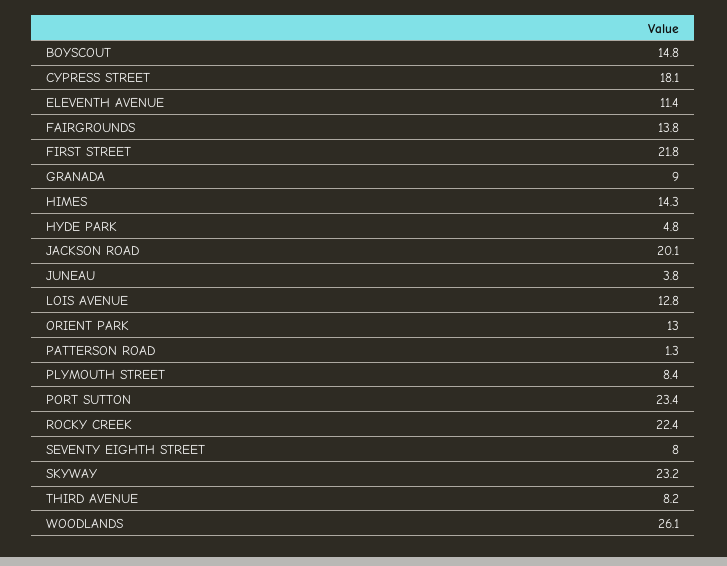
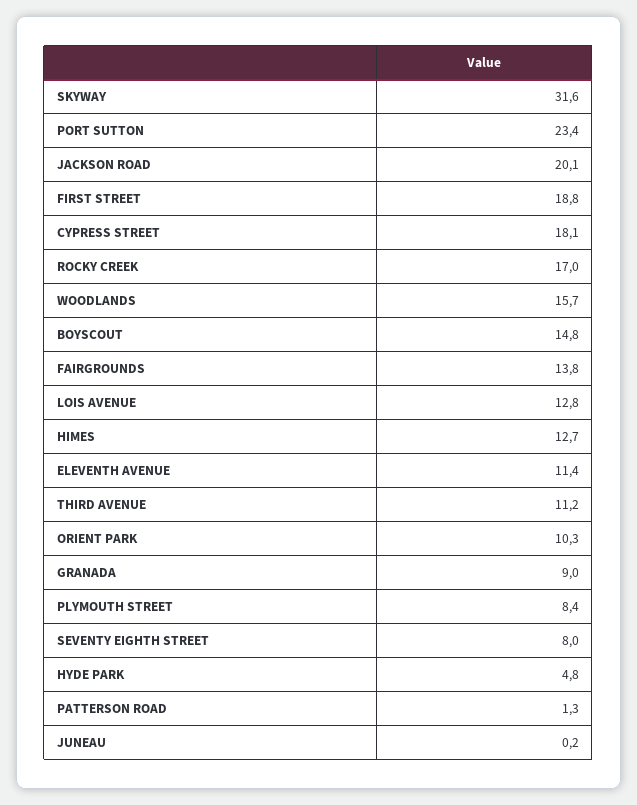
FIRST STREET: 21.8 -> 18.8
HIMES: 14.3 -> 12.7
JUNEAU: 3.8 -> 0.2
ORIENT PARK: 13 -> 10.3
ROCKY CREEK: 22.4 -> 17
SKYWAY: 23.2 -> 31.6
THIRD AVENUE: 8.2 -> 11.2
WOODLANDS: 26.1 -> 15.7

